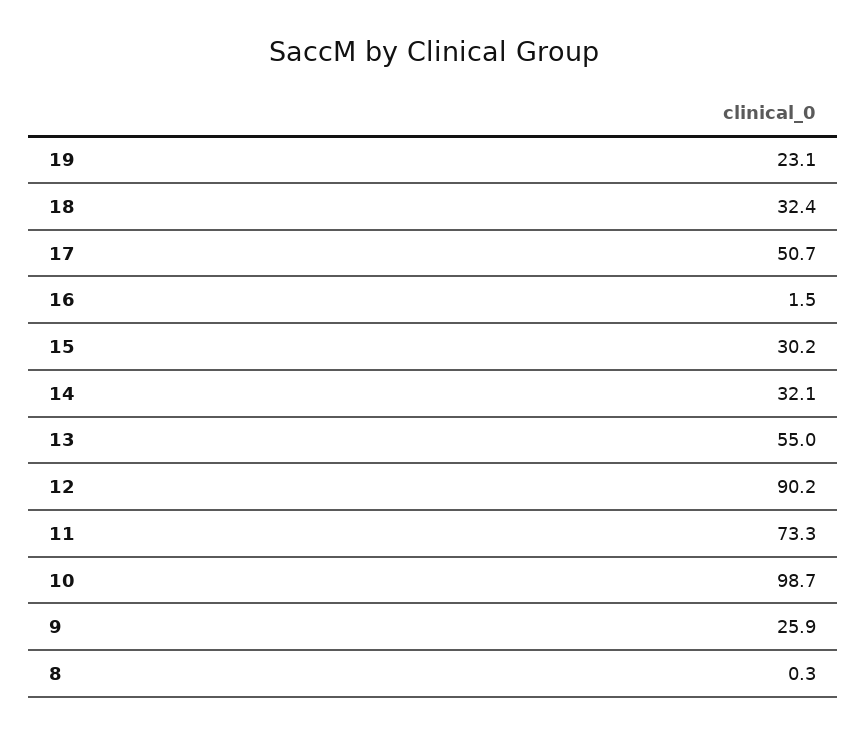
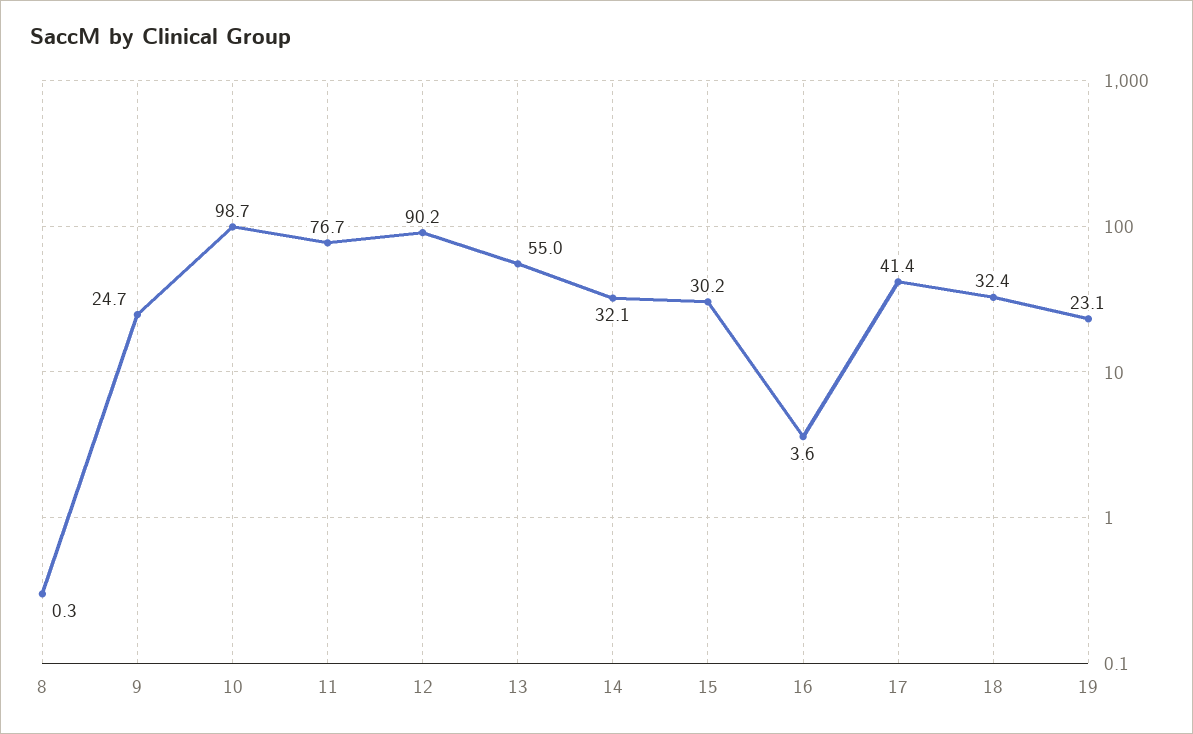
17: 50.7 -> 41.4
16: 1.5 -> 3.6
11: 73.3 -> 76.7
9: 25.9 -> 24.7

